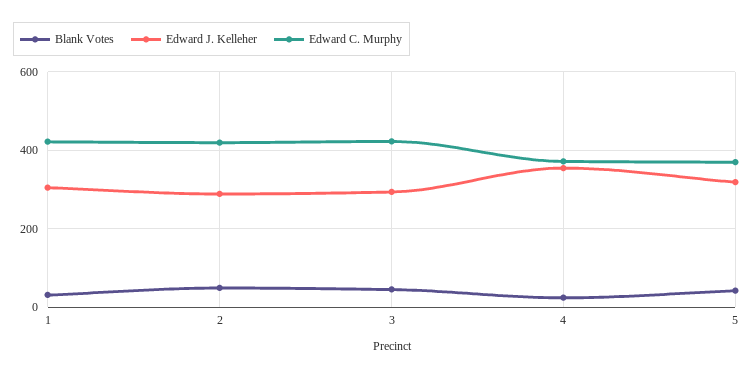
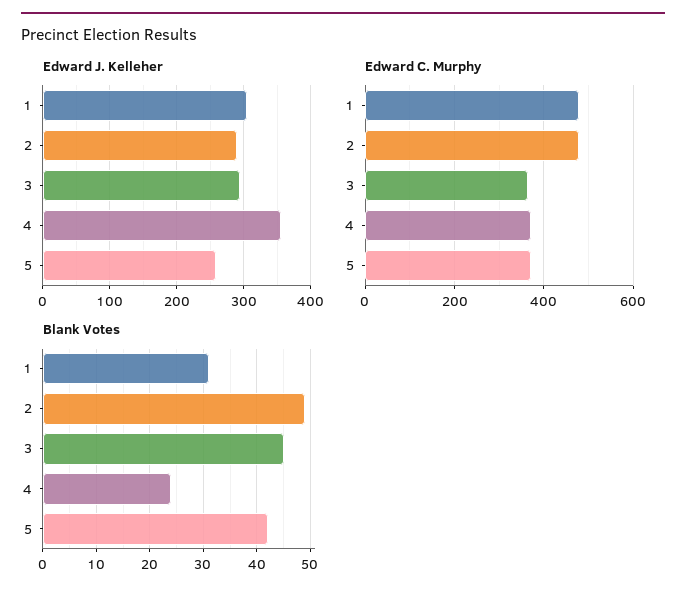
Edward C. Murphy, 1: 420 -> 480
Edward C. Murphy, 2: 420 -> 480
Edward C. Murphy, 3: 420 -> 360
Edward J. Kelleher, 5: 320 -> 260

